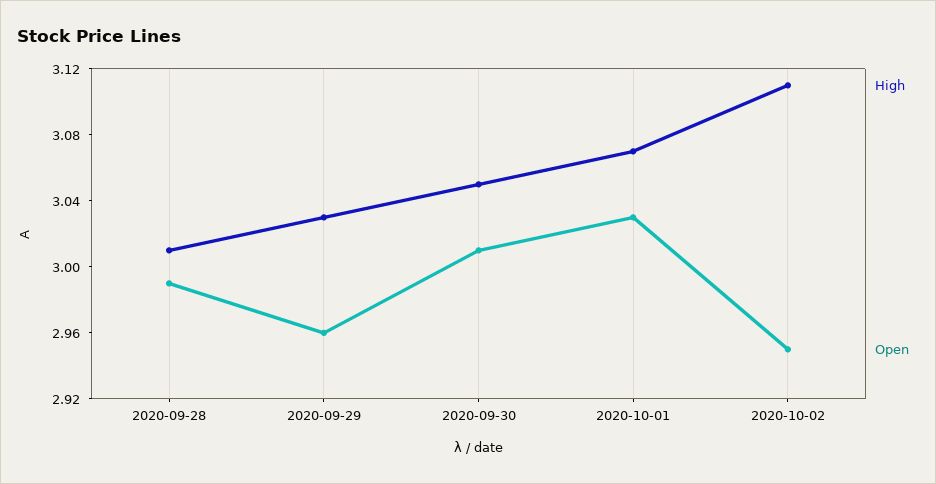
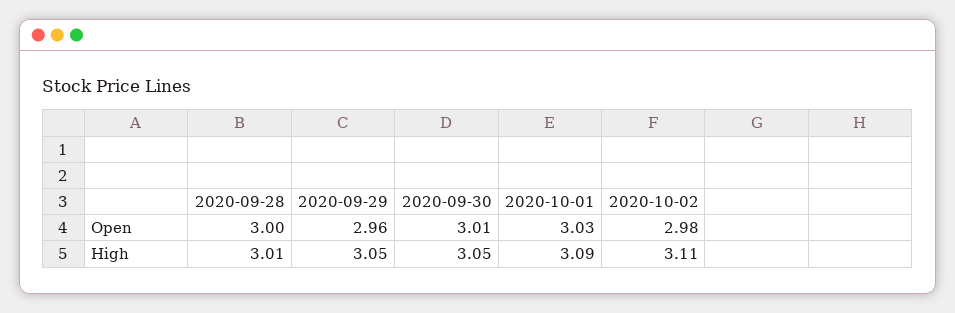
Open, 2020-09-28: 2.99 -> 3
High, 2020-09-29: 3.03 -> 3.05
High, 2020-10-01: 3.07 -> 3.09
Open, 2020-10-02: 2.95 -> 2.98

